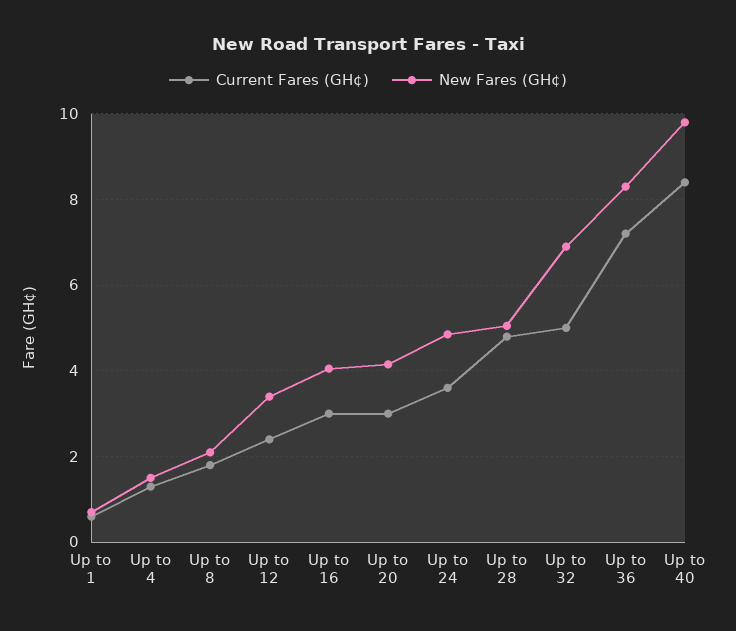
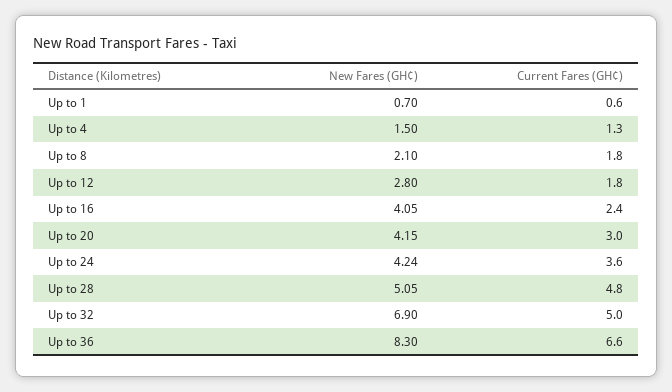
Current Fares (GH¢), Up to 12: 2.4 -> 1.8
New Fares (GH¢), Up to 12: 3.4 -> 2.8
Current Fares (GH¢), Up to 16: 3 -> 2.4
New Fares (GH¢), Up to 24: 4.8 -> 4.24
Current Fares (GH¢), Up to 36: 7.2 -> 6.6
Current Fares (GH¢), Up to 40: 8.4 -> none
New Fares (GH¢), Up to 40: 9.8 -> none

